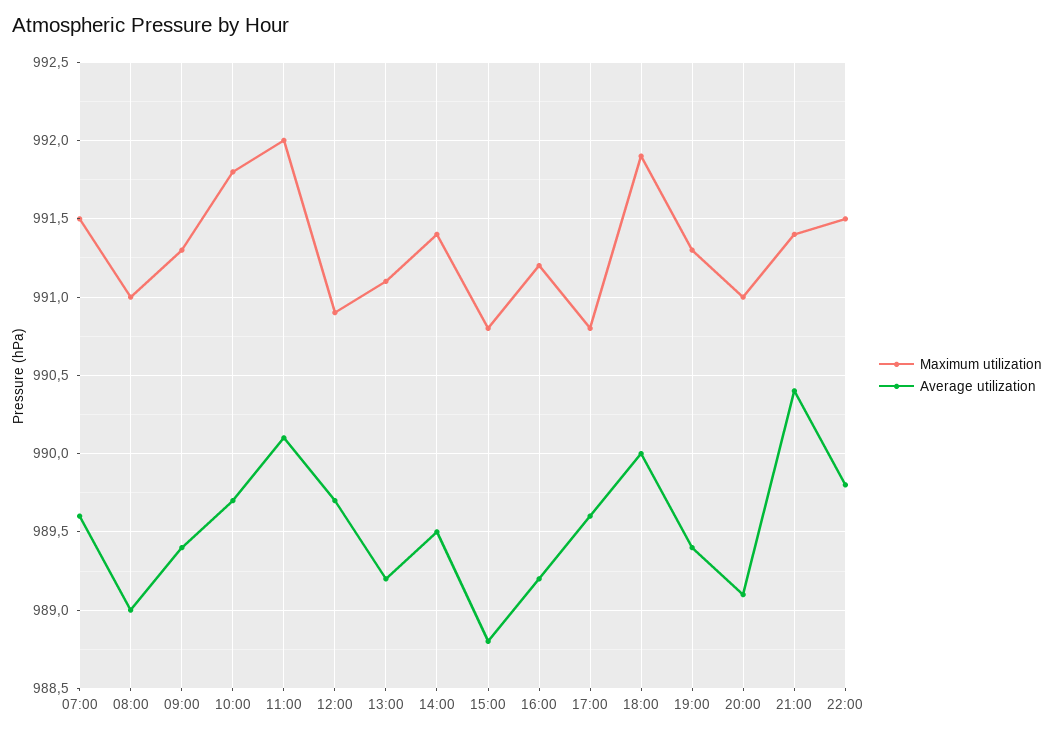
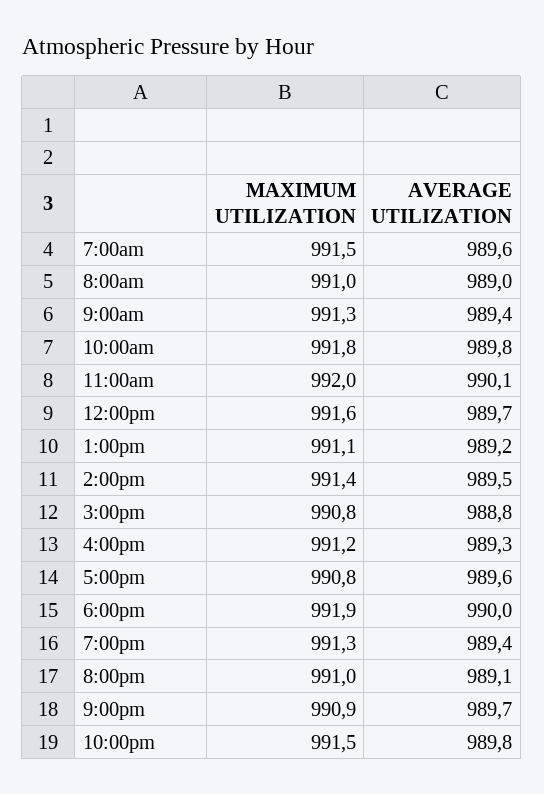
Average utilization, 10:00: 989.7 -> 989.8
Maximum utilization, 12:00: 990.9 -> 991.6
Average utilization, 16:00: 989.2 -> 989.3
Maximum utilization, 21:00: 991.4 -> 990.9
Average utilization, 21:00: 990.4 -> 989.7

